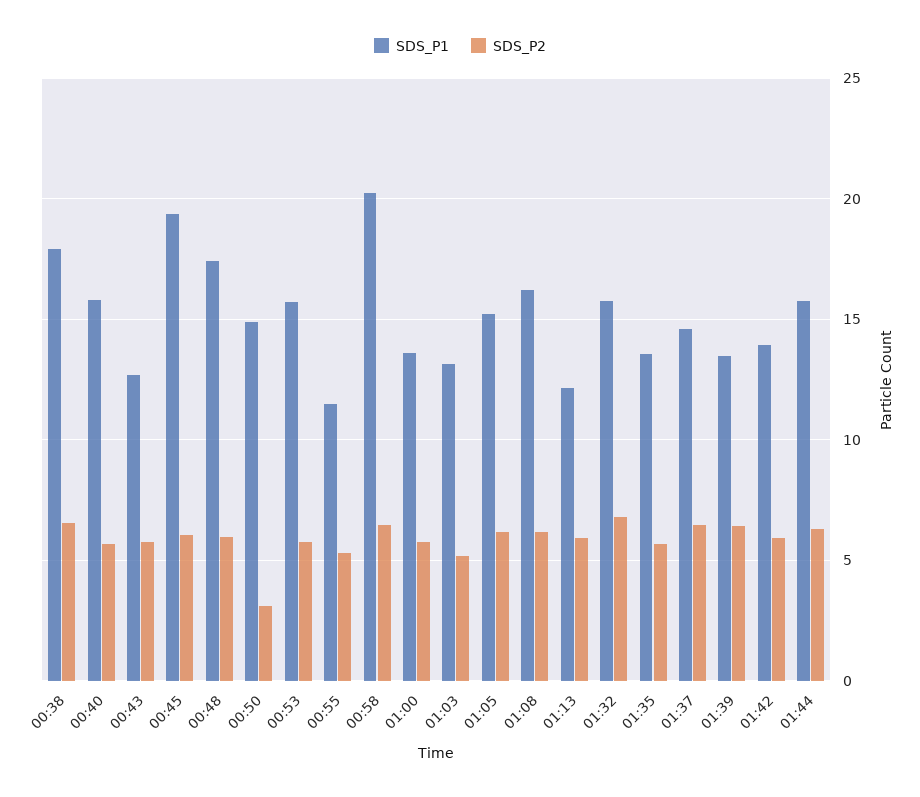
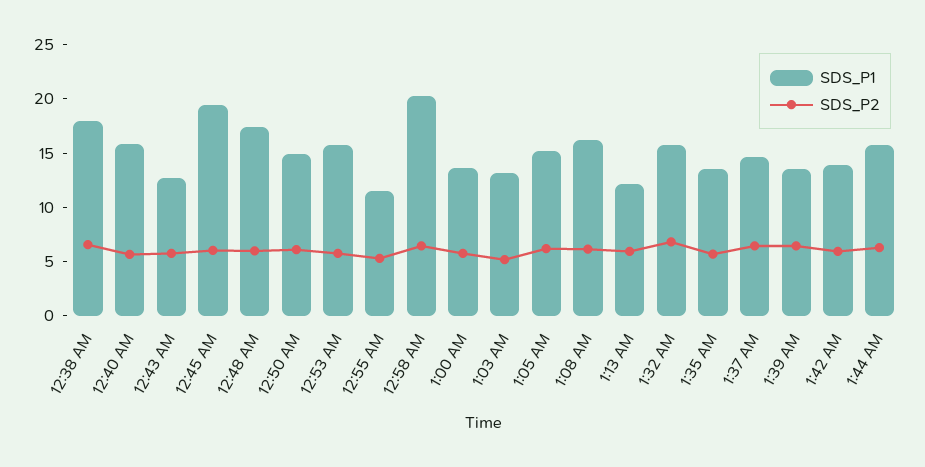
SDS_P2, 00:50: 3 -> 6

